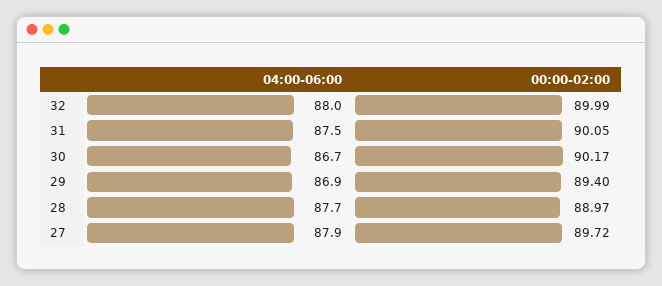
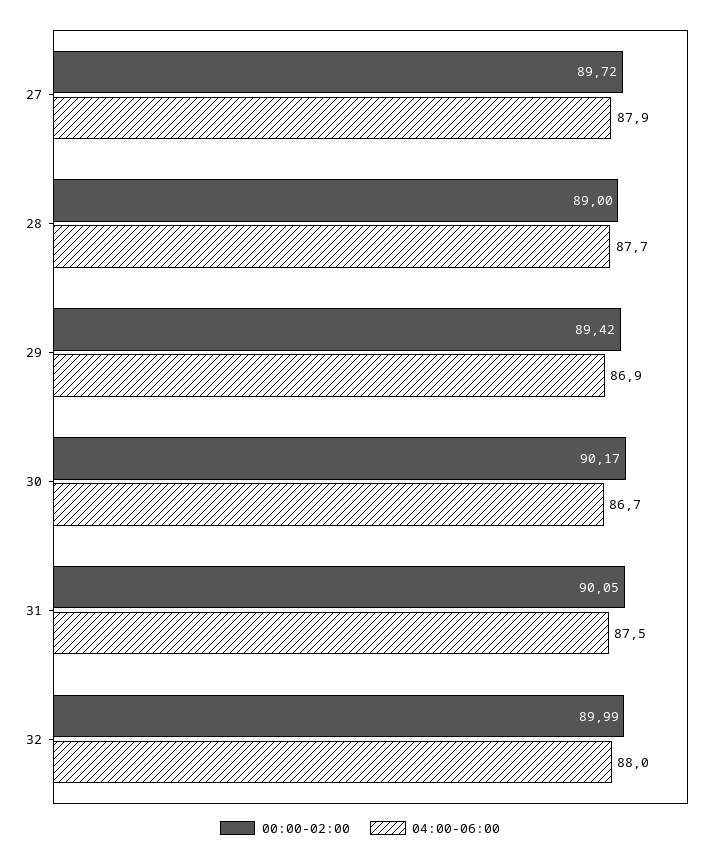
00:00-02:00, 29: 89.4 -> 89.42
00:00-02:00, 28: 88.97 -> 89

